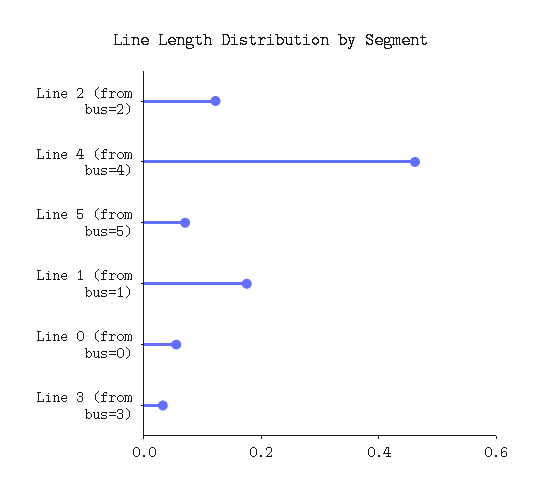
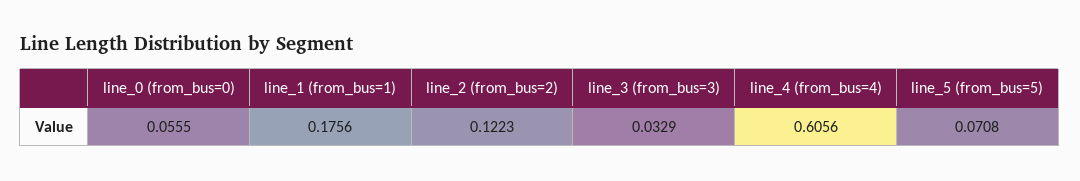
Line 4 (from bus=4): 0.45 -> 0.6056

